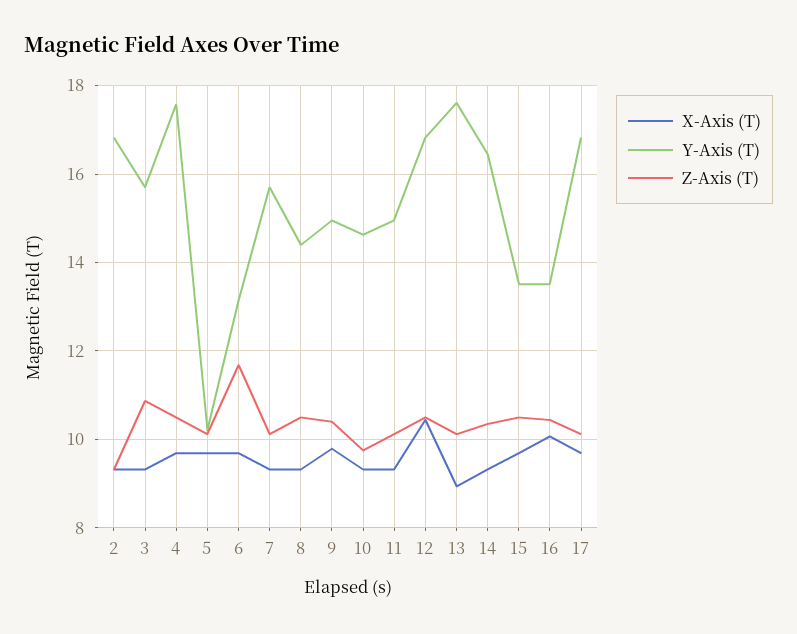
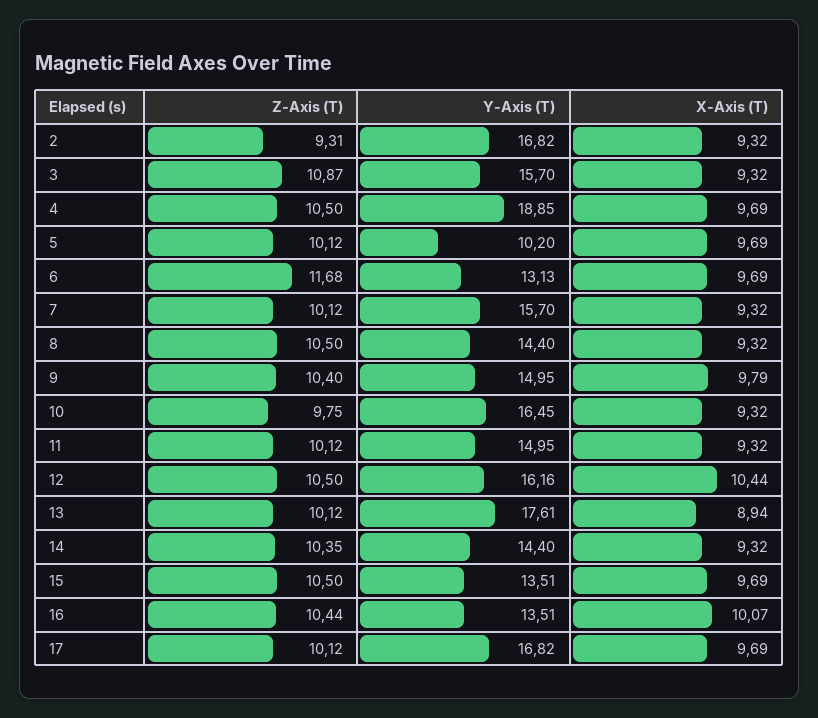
Y-Axis (T), 4: 17.6 -> 18.85
Y-Axis (T), 10: 14.6 -> 16.45
Y-Axis (T), 12: 16.8 -> 16.16
Y-Axis (T), 14: 16.4 -> 14.4

